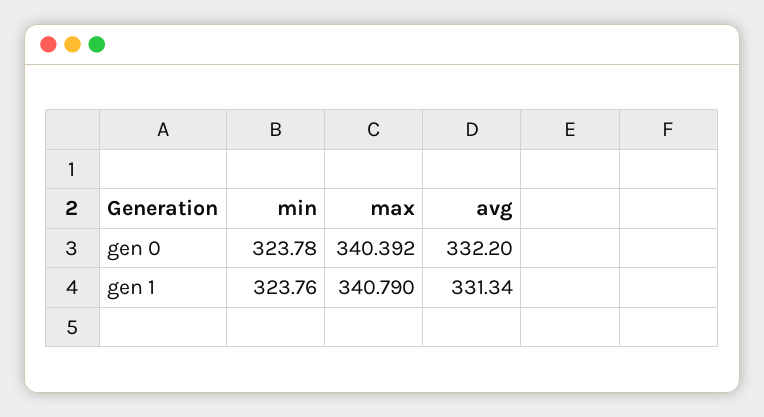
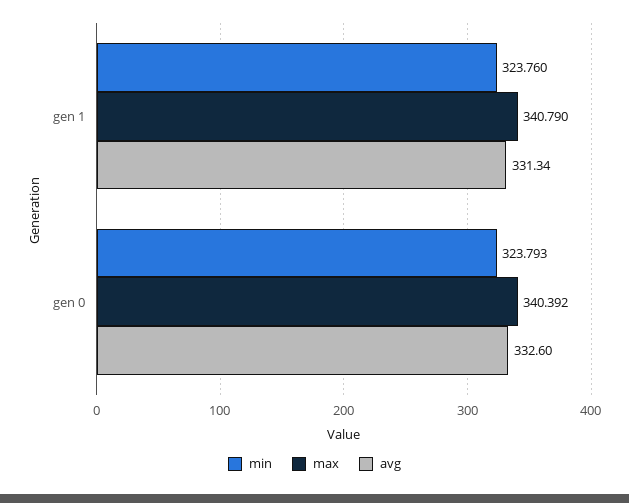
min, gen 0: 323.78 -> 323.793
avg, gen 0: 332.2 -> 332.6

